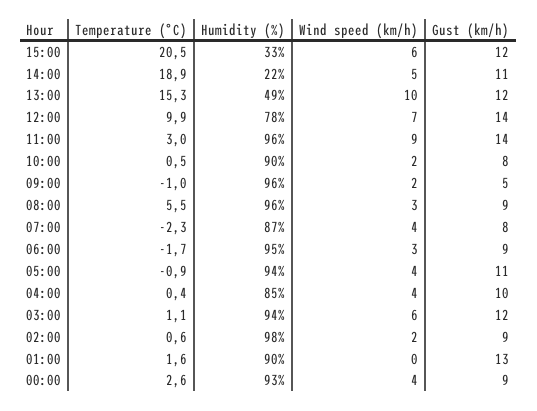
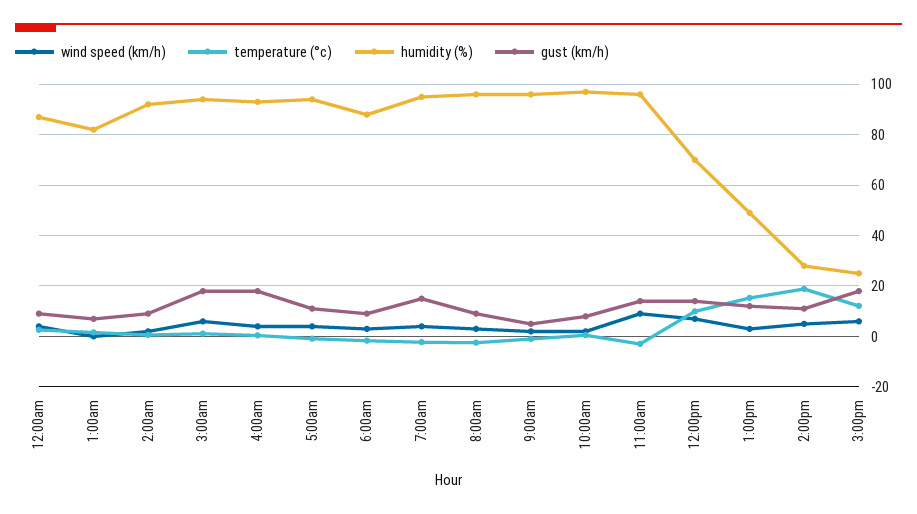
Temperature (°C), 15:00: 20.5 -> 12.5
Humidity (%), 15:00: 33 -> 25
Gust (km/h), 15:00: 12 -> 17.5
Humidity (%), 14:00: 22 -> 27.5
Wind speed (km/h), 13:00: 10 -> 2.5
Humidity (%), 12:00: 78 -> 70
Temperature (°C), 11:00: 3 -> -2.5
Humidity (%), 10:00: 90 -> 97.5
Temperature (°C), 08:00: 5.5 -> -2.5
Humidity (%), 07:00: 87 -> 95
Gust (km/h), 07:00: 8 -> 15
Humidity (%), 06:00: 95 -> 87.5
Humidity (%), 04:00: 85 -> 92.5
Gust (km/h), 04:00: 10 -> 17.5
Gust (km/h), 03:00: 12 -> 17.5
Humidity (%), 02:00: 98 -> 92.5
Humidity (%), 01:00: 90 -> 82.5
Gust (km/h), 01:00: 13 -> 7.5
Humidity (%), 00:00: 93 -> 87.5

